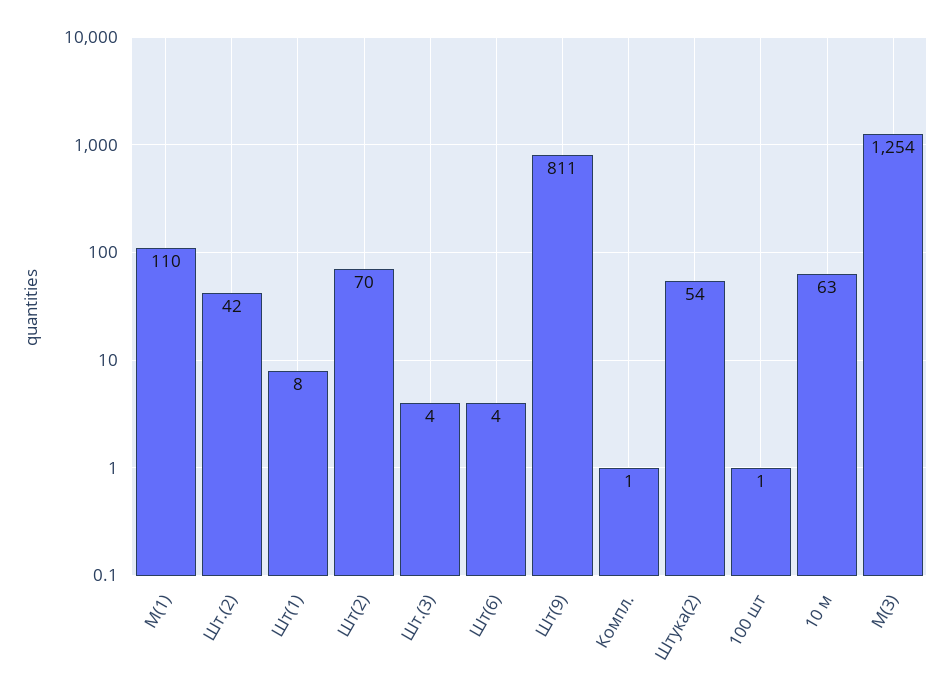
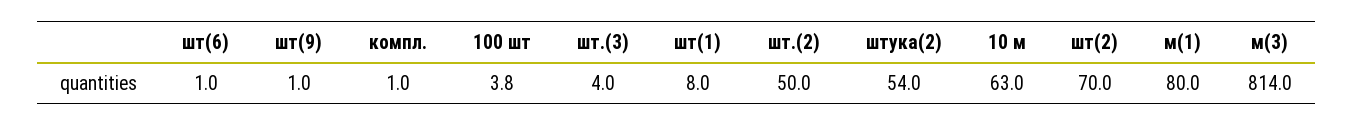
М(1): 110 -> 80
Шт.(2): 42 -> 50
Шт(6): 4 -> 1
Шт(9): 811 -> 1
100 шт: 1 -> 3.8
М(3): 1254 -> 814

